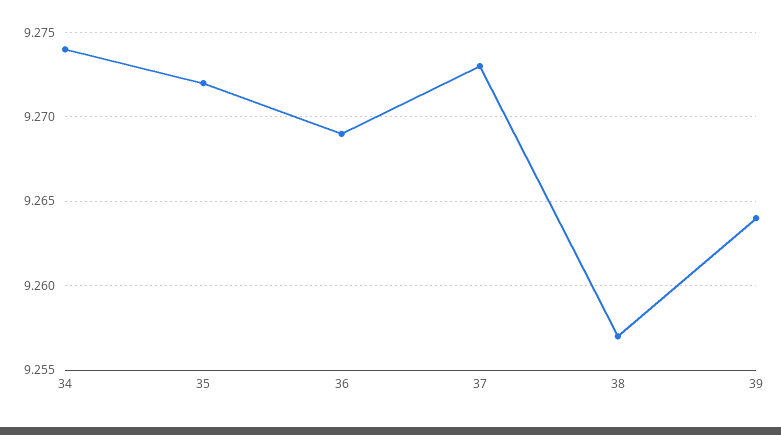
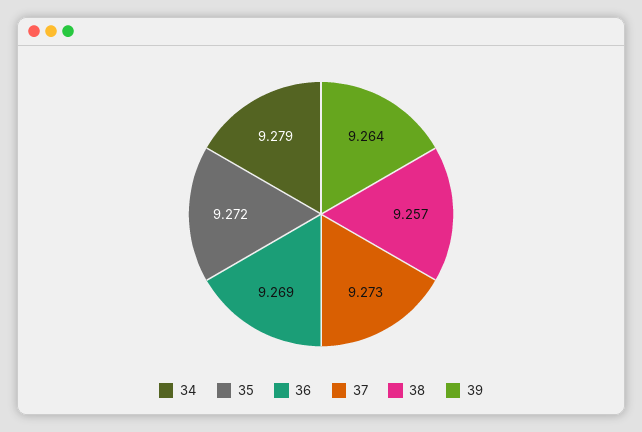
34: 9.274 -> 9.279

